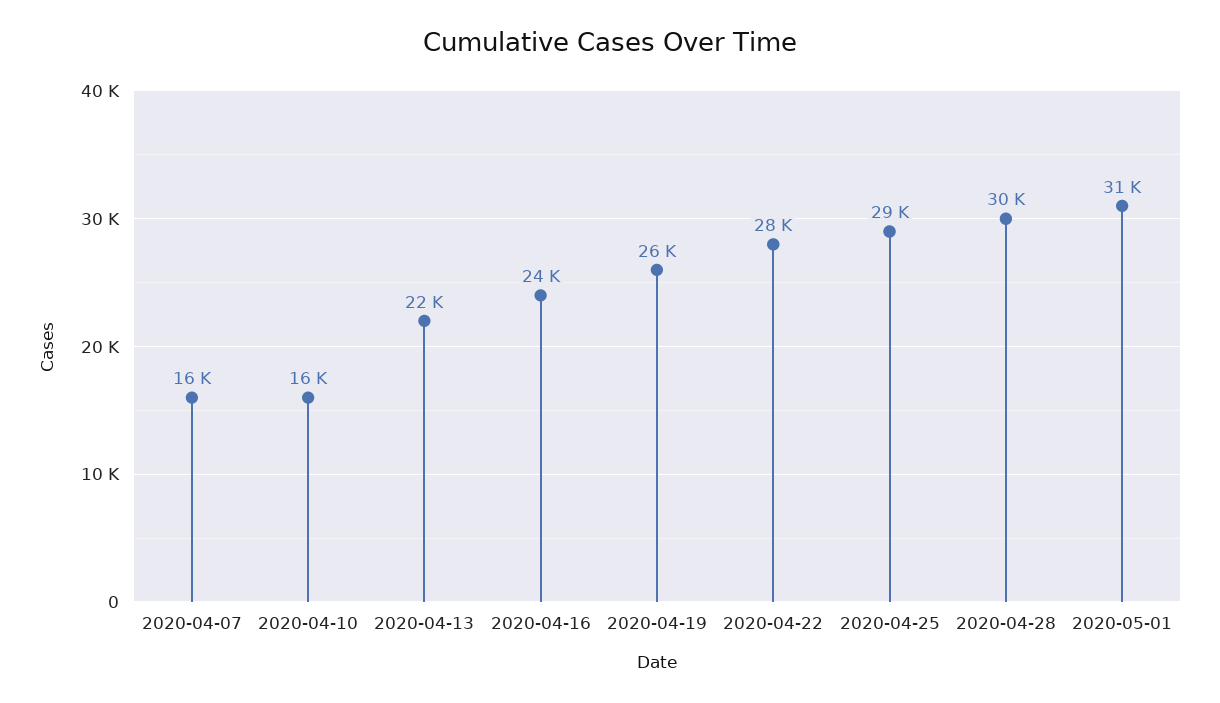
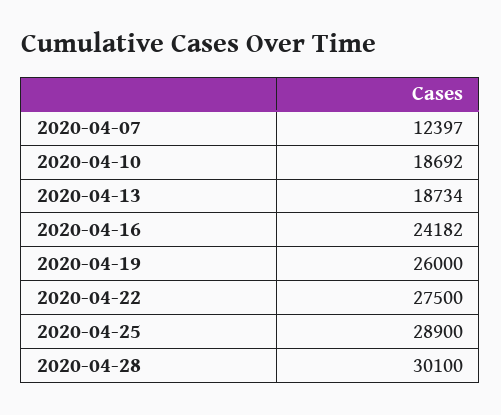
2020-04-07: 16000 -> 12397
2020-04-10: 16000 -> 18692
2020-04-13: 22000 -> 18734
2020-05-01: 31000 -> none

